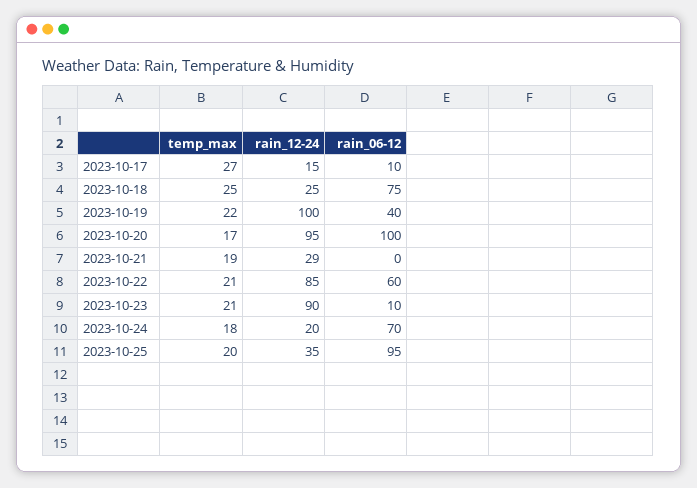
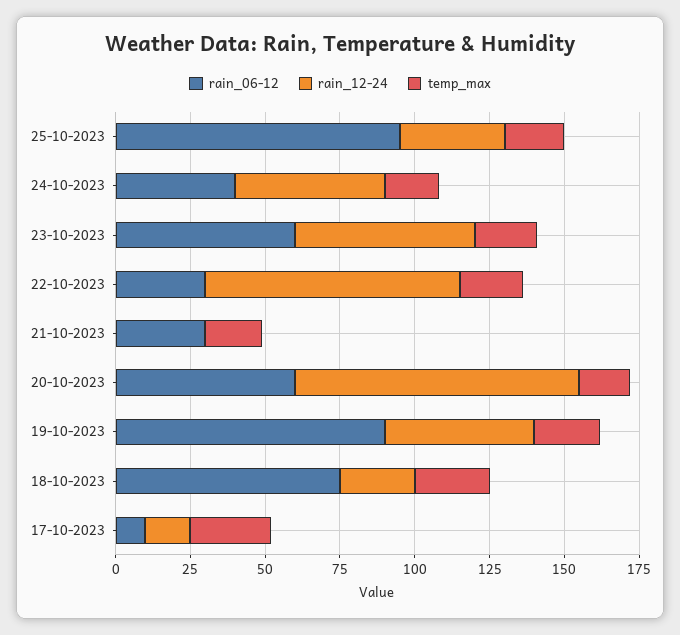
rain_12-24, 2023-10-19: 100 -> 50
rain_06-12, 2023-10-19: 40 -> 90
rain_06-12, 2023-10-20: 100 -> 60
rain_12-24, 2023-10-21: 29 -> 0
rain_06-12, 2023-10-21: 0 -> 30
rain_06-12, 2023-10-22: 60 -> 30
rain_12-24, 2023-10-23: 90 -> 60
rain_06-12, 2023-10-23: 10 -> 60
rain_12-24, 2023-10-24: 20 -> 50
rain_06-12, 2023-10-24: 70 -> 40

